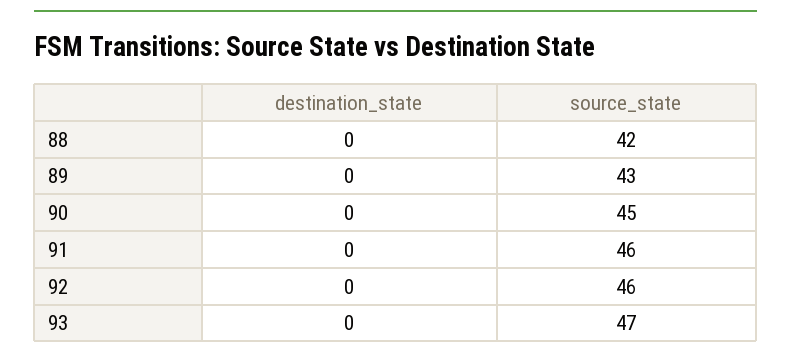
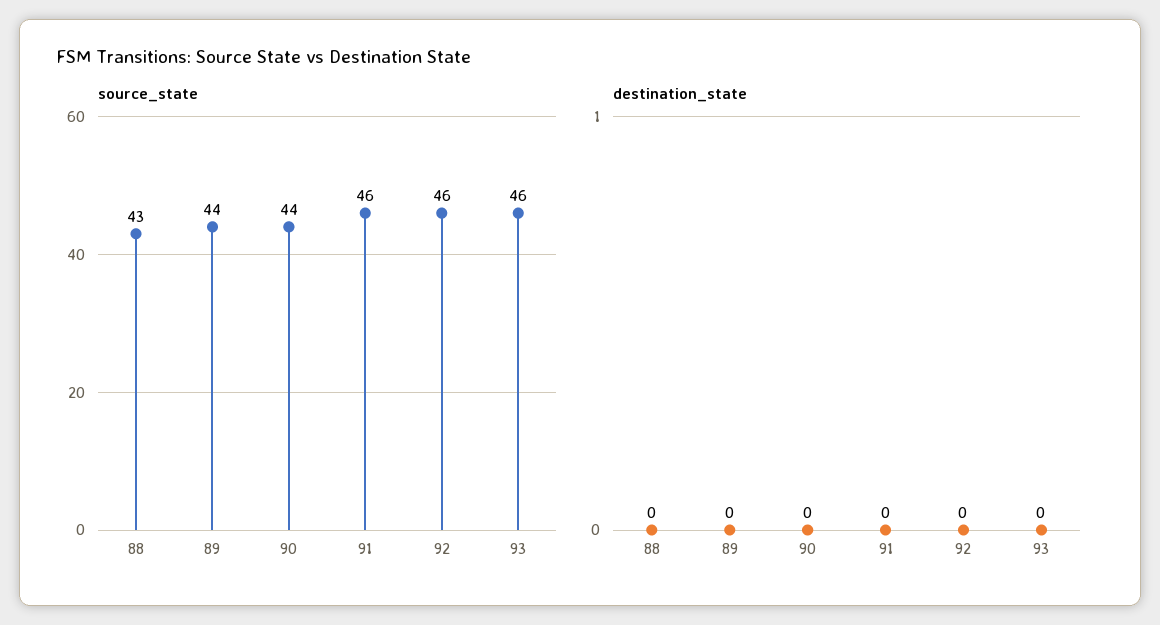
source_state, 88: 42 -> 43
source_state, 89: 43 -> 44
source_state, 90: 45 -> 44
source_state, 93: 47 -> 46

